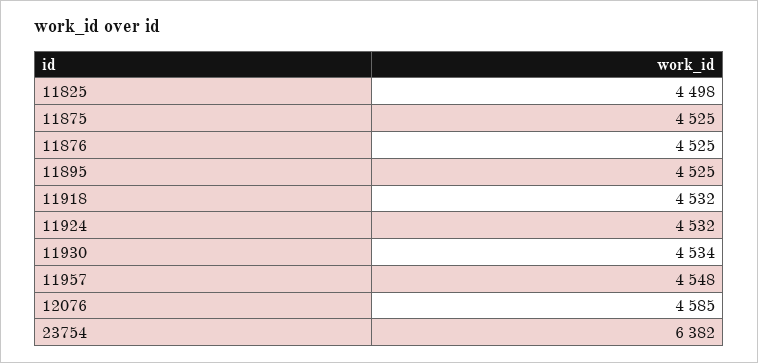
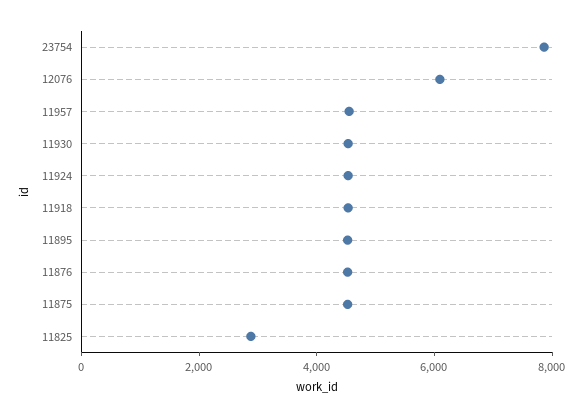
11825: 4498 -> 3000
12076: 4585 -> 6000
23754: 6382 -> 8000

